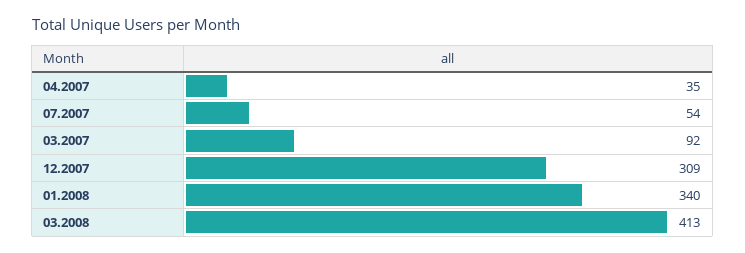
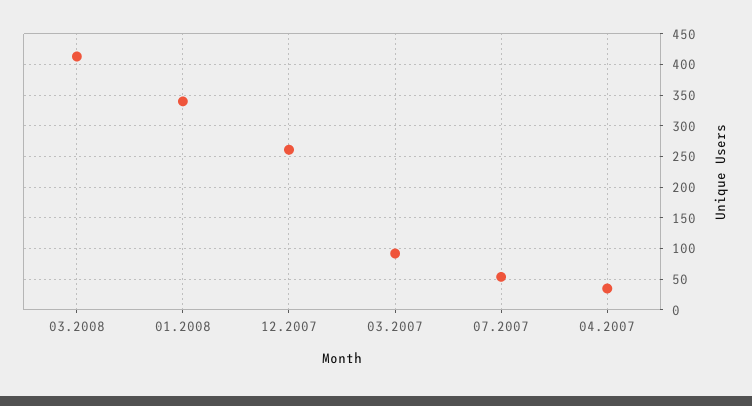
12.2007: 309 -> 260

